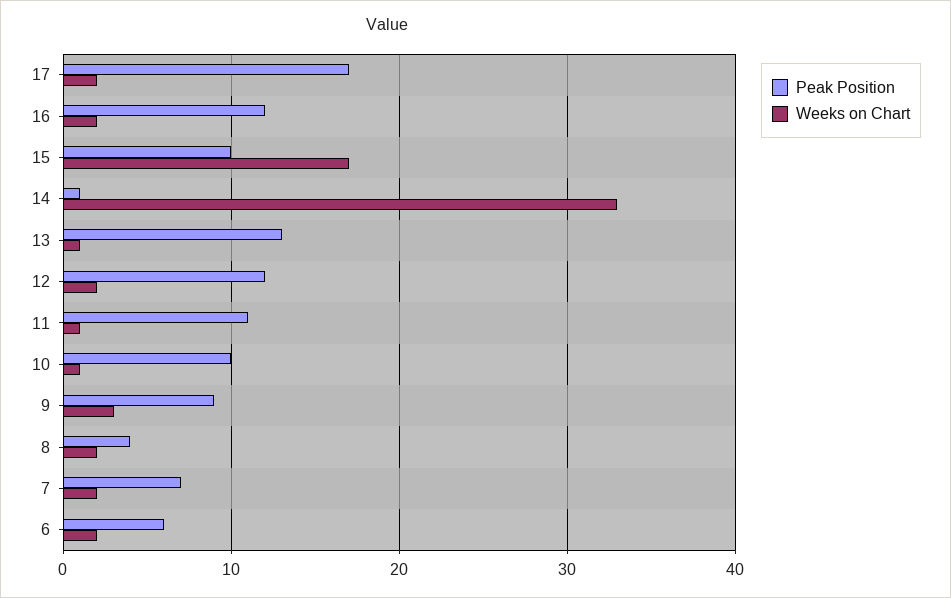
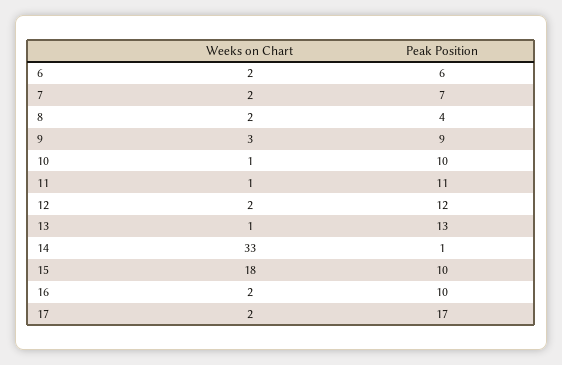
Peak Position, 16: 12 -> 10
Weeks on Chart, 15: 17 -> 18

